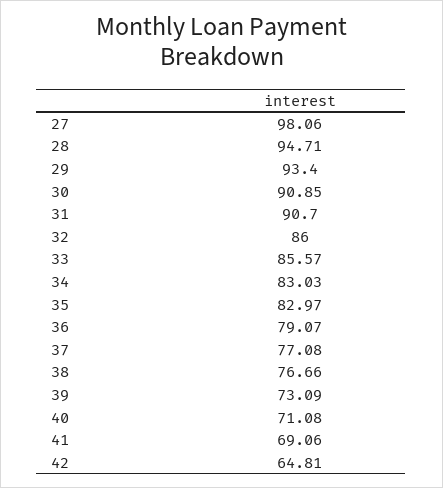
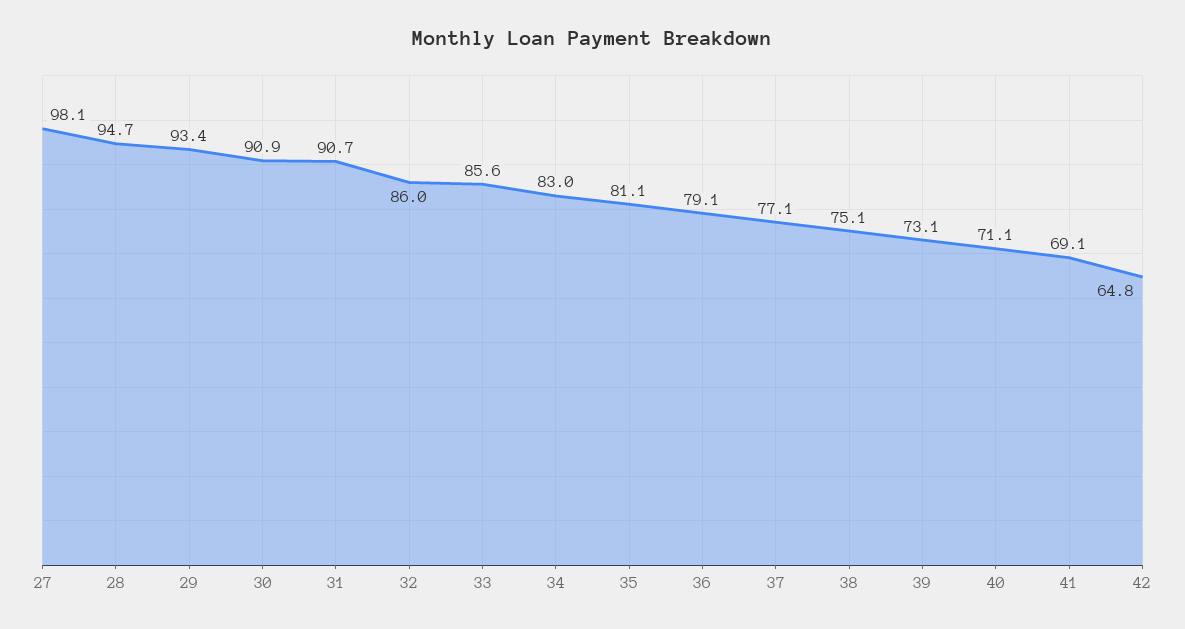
35: 82.97 -> 81.1
38: 76.66 -> 75.1

